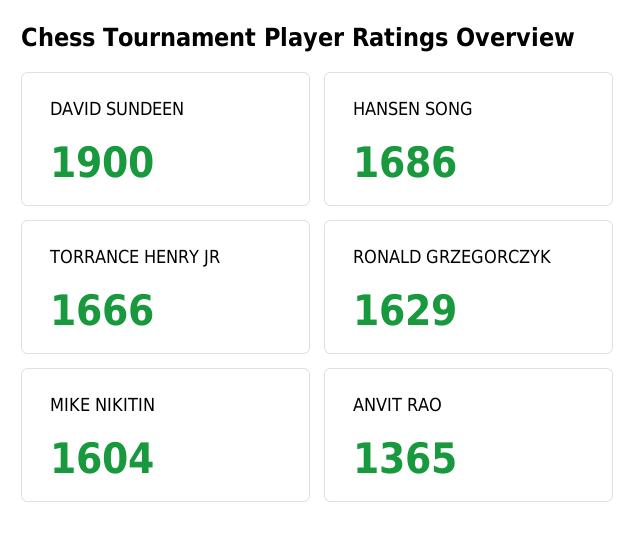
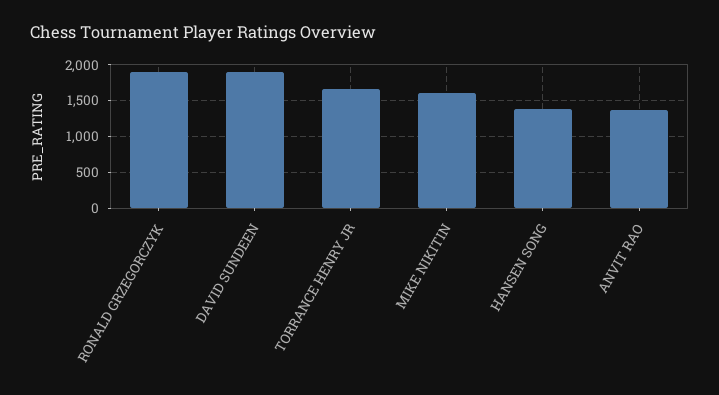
HANSEN SONG: 1686 -> 1400
RONALD GRZEGORCZYK: 1629 -> 1900

